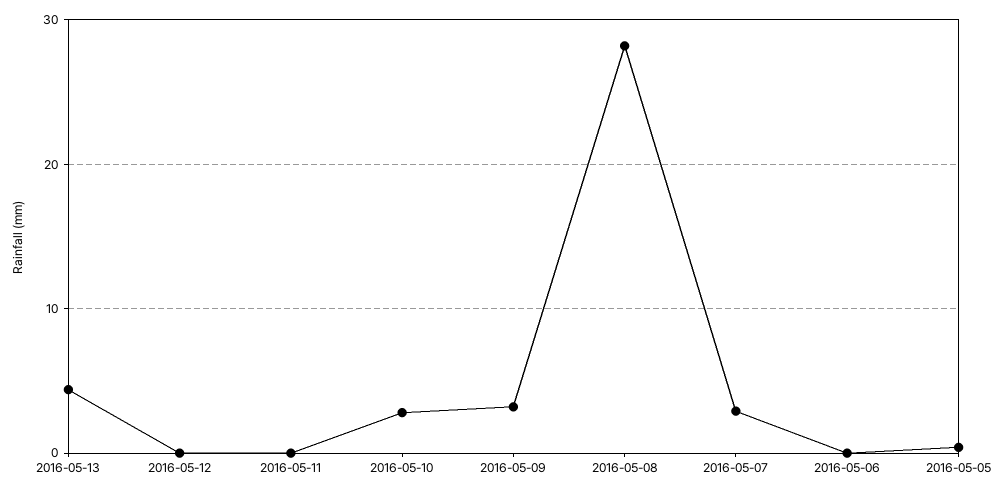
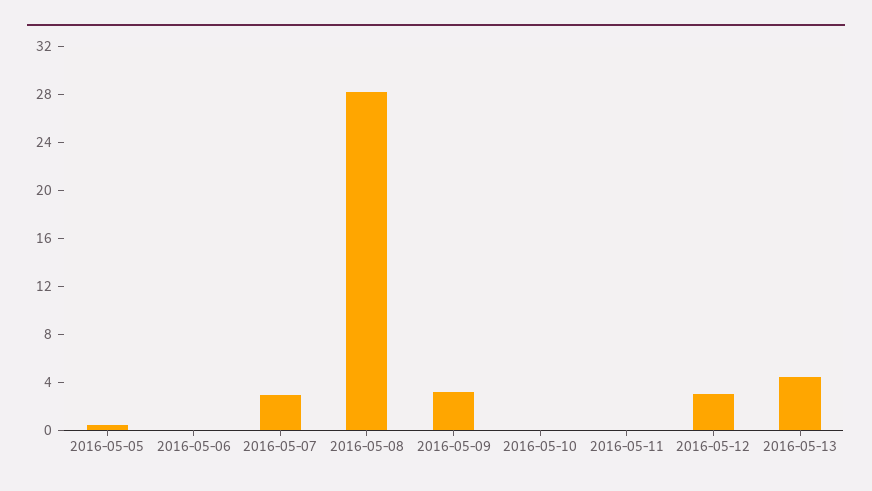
2016-05-12: 0 -> 3
2016-05-10: 3 -> 0

